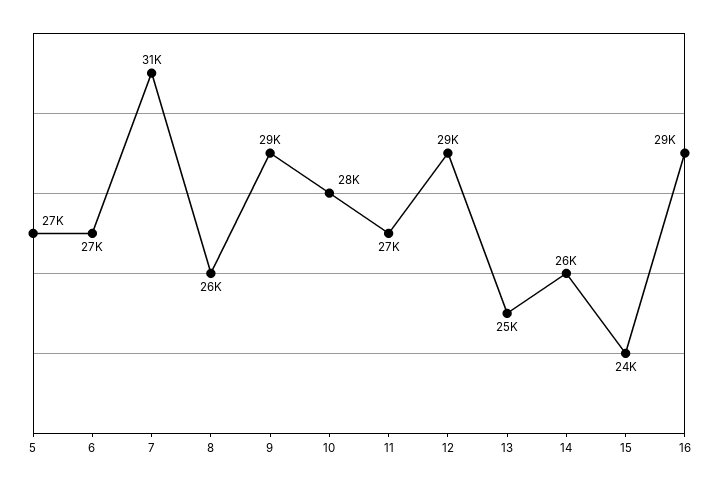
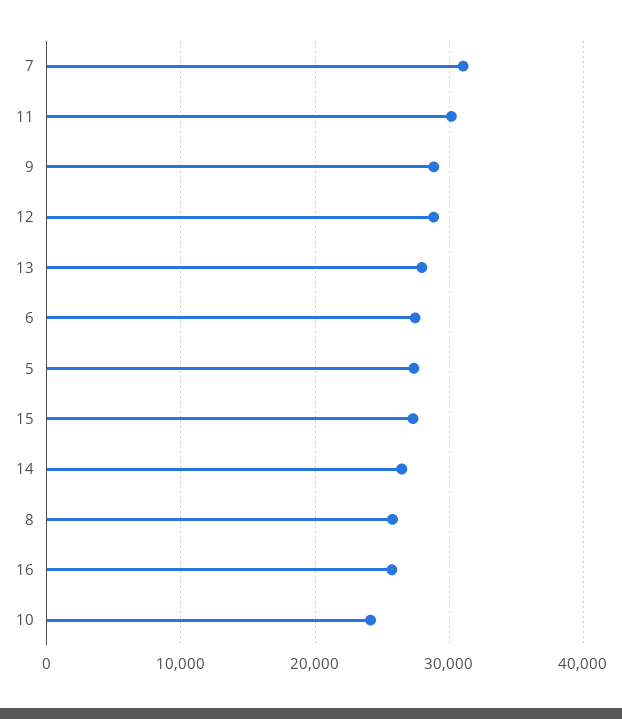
10: 28000 -> 24000
11: 27000 -> 30000
13: 25000 -> 28000
15: 24000 -> 27000
16: 29000 -> 26000

